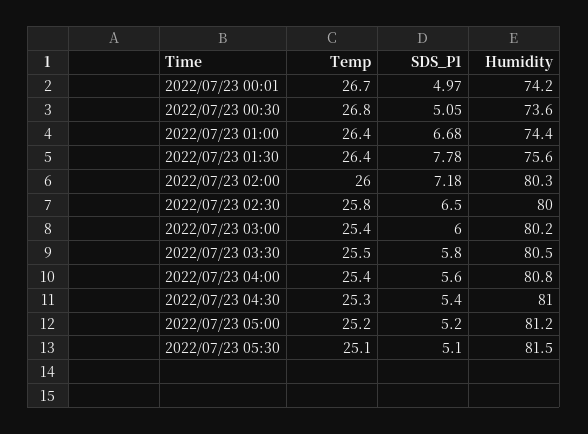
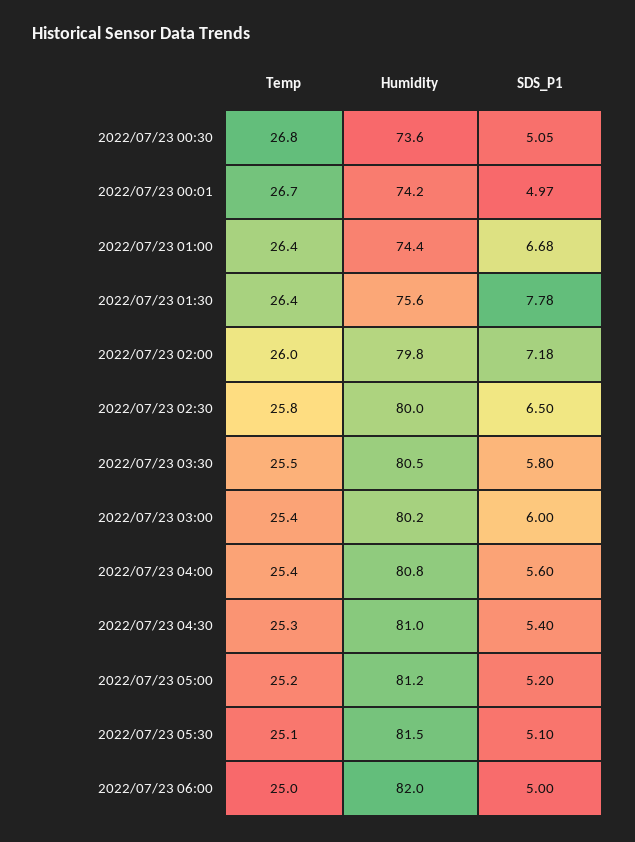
Humidity, 2022/07/23 02:00: 80.3 -> 79.8
Temp, 2022/07/23 06:00: none -> 25
Humidity, 2022/07/23 06:00: none -> 82
SDS_P1, 2022/07/23 06:00: none -> 5

